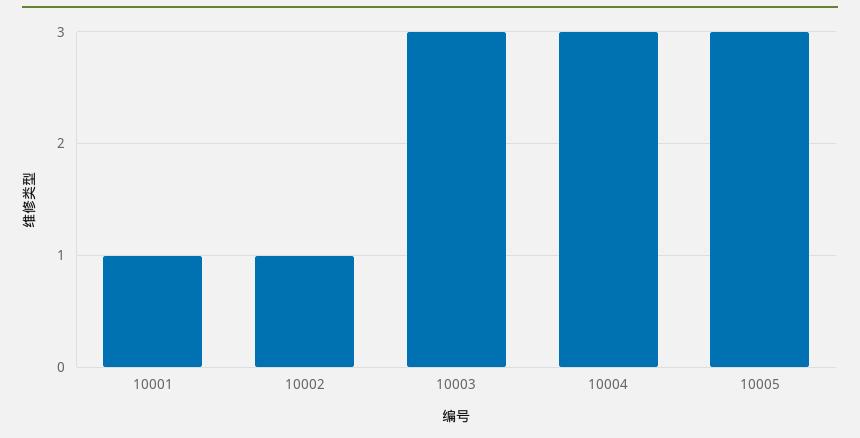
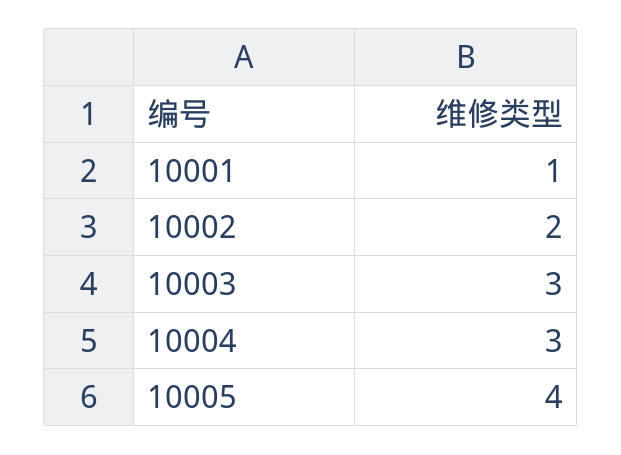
10002: 1 -> 2
10005: 3 -> 4

